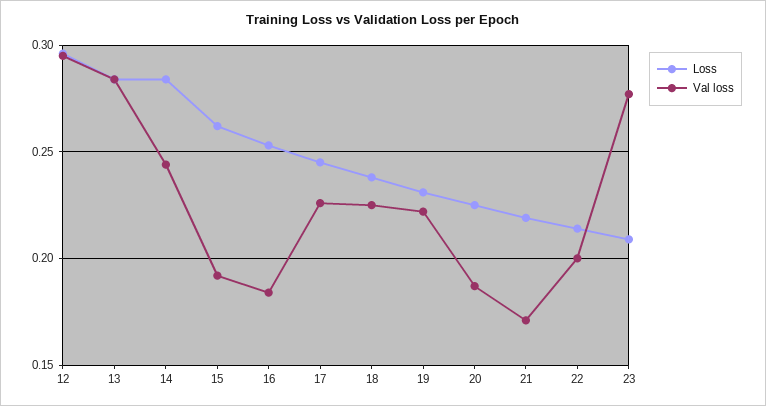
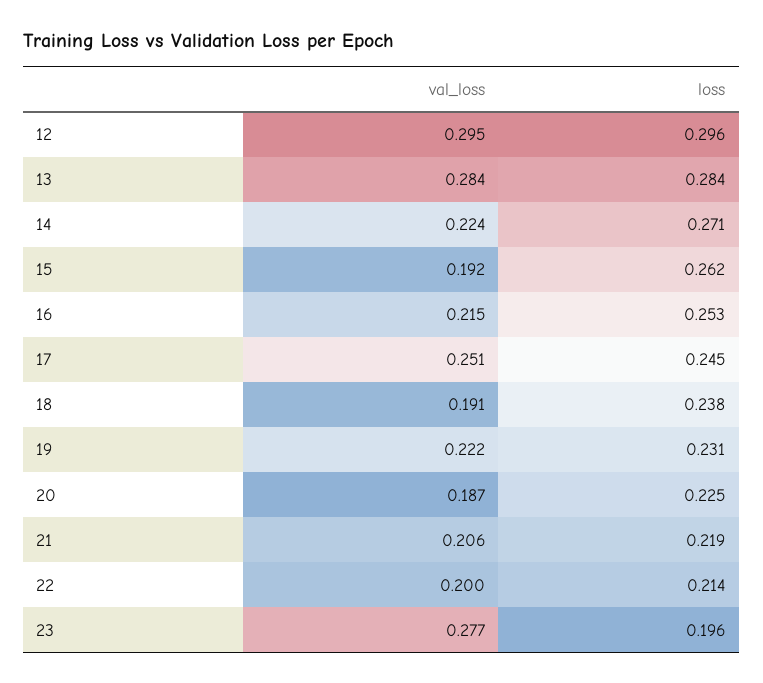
Loss, 14: 0.285 -> 0.271
Val loss, 14: 0.245 -> 0.224
Val loss, 16: 0.185 -> 0.215
Val loss, 17: 0.225 -> 0.251
Val loss, 18: 0.225 -> 0.191
Val loss, 21: 0.17 -> 0.206
Loss, 23: 0.21 -> 0.196

